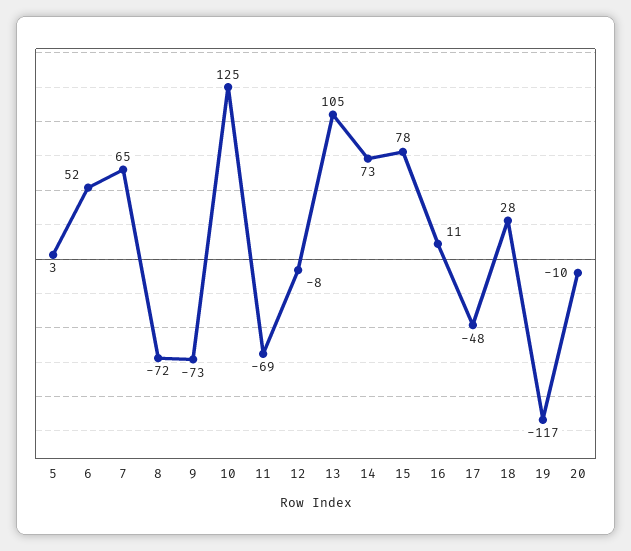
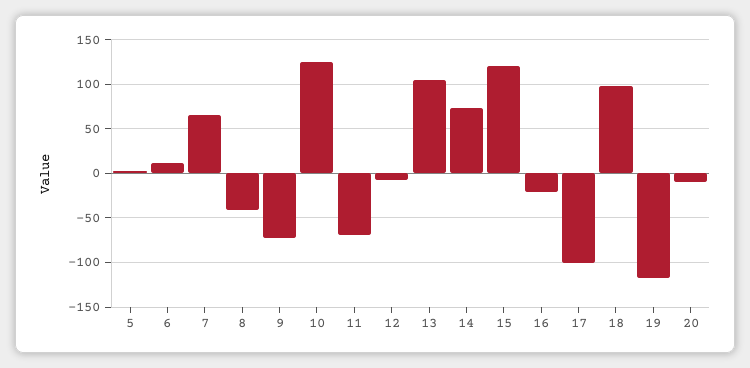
6: 52 -> 10
8: -72 -> -40
15: 78 -> 120
16: 11 -> -20
17: -48 -> -100
18: 28 -> 100

